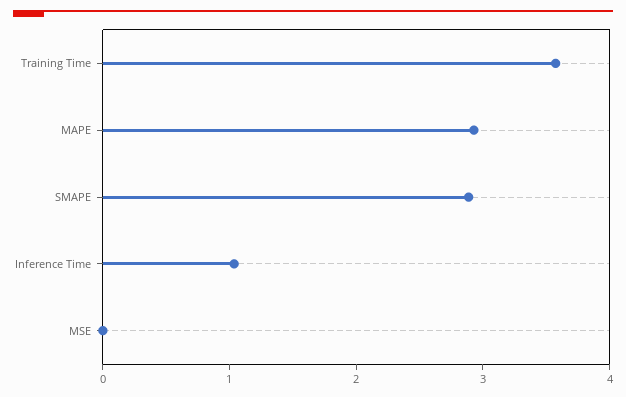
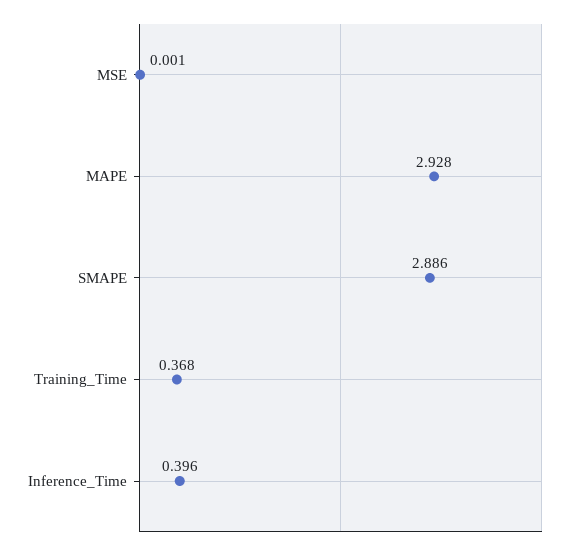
Training Time: 3.6 -> 0.368
Inference Time: 1 -> 0.396

